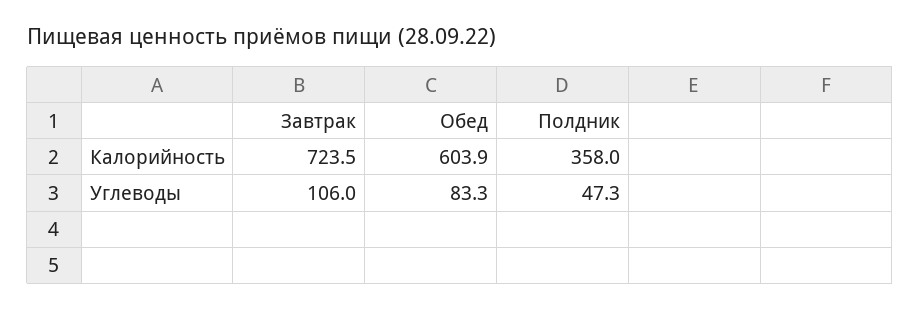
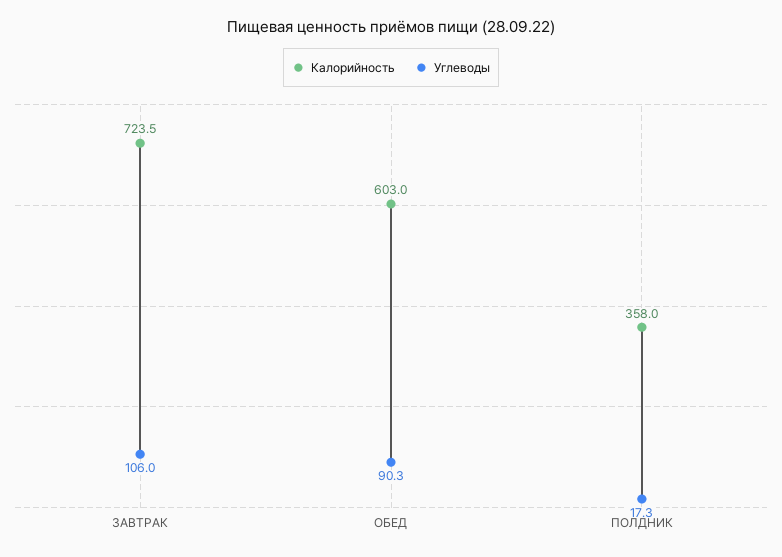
Калорийность, Обед: 603.9 -> 603
Углеводы, Обед: 83.3 -> 90.3
Углеводы, Полдник: 47.3 -> 17.3

